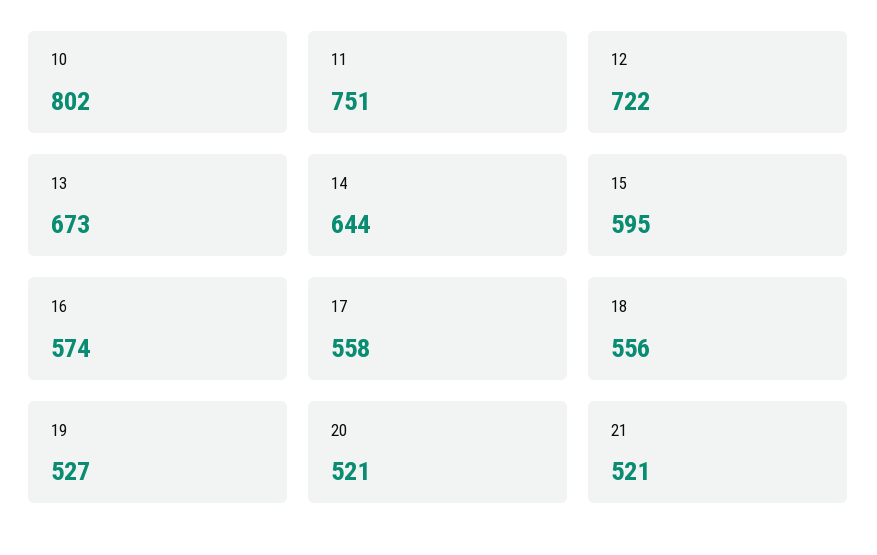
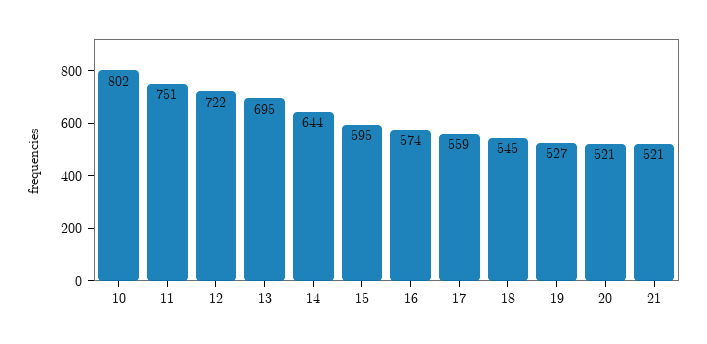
13: 673 -> 695
17: 558 -> 559
18: 556 -> 545

